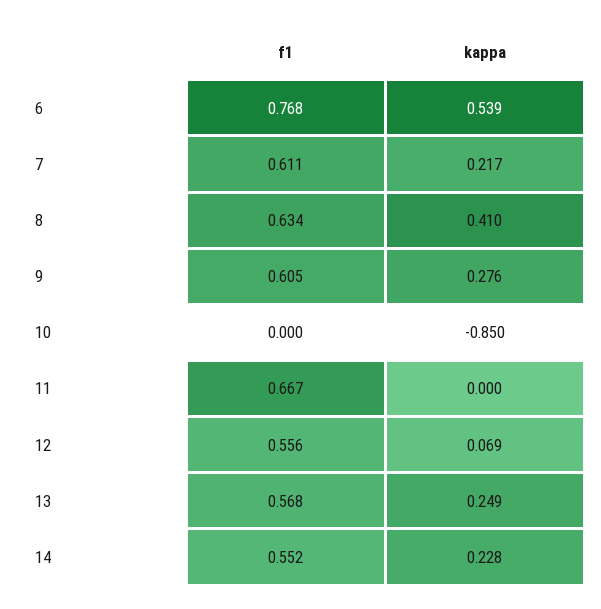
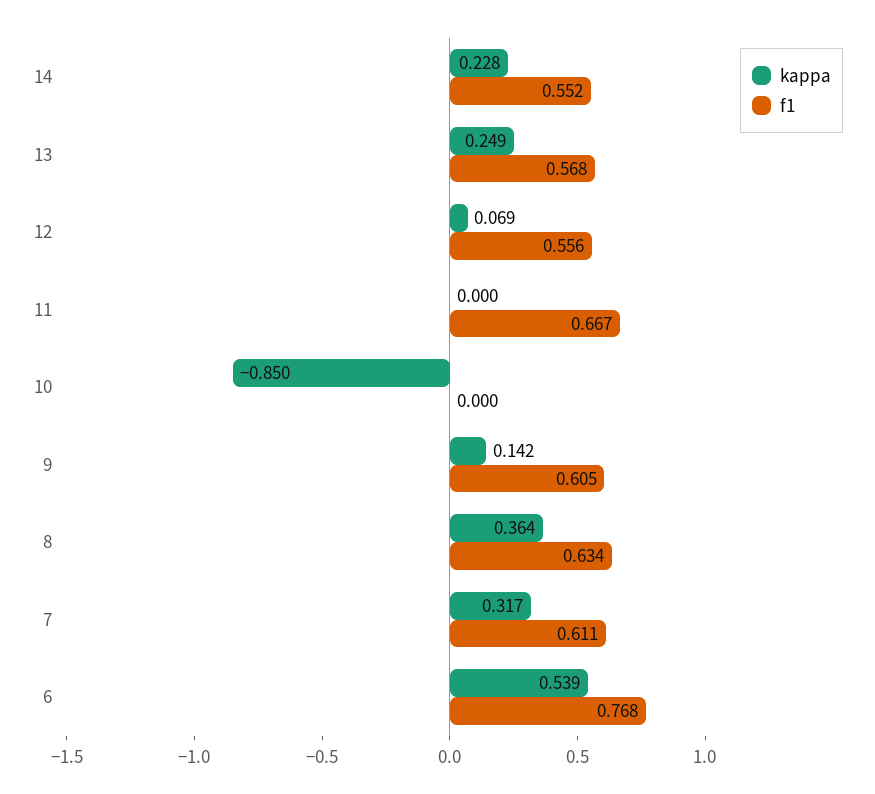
kappa, 7: 0.217 -> 0.317
kappa, 8: 0.41 -> 0.364
kappa, 9: 0.276 -> 0.142

